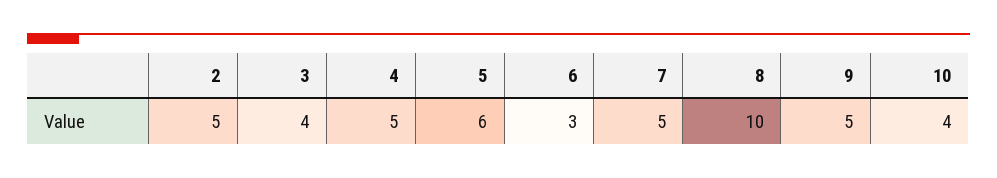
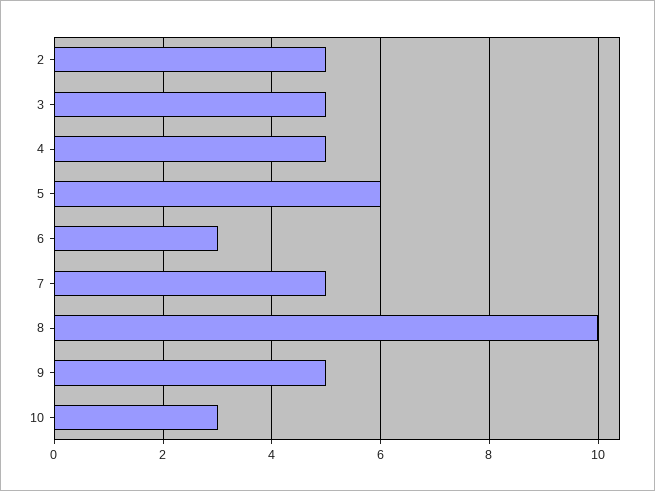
3: 4 -> 5
10: 4 -> 3

